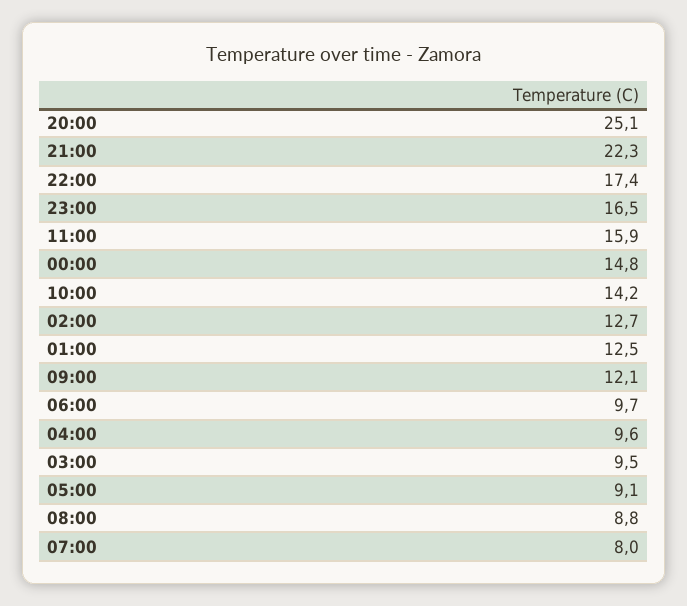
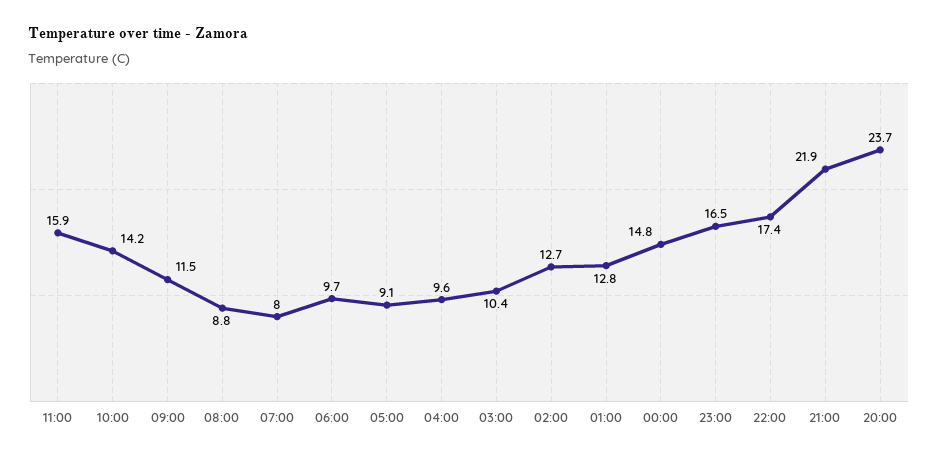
20:00: 25.1 -> 23.7
21:00: 22.3 -> 21.9
01:00: 12.5 -> 12.8
09:00: 12.1 -> 11.5
03:00: 9.5 -> 10.4

